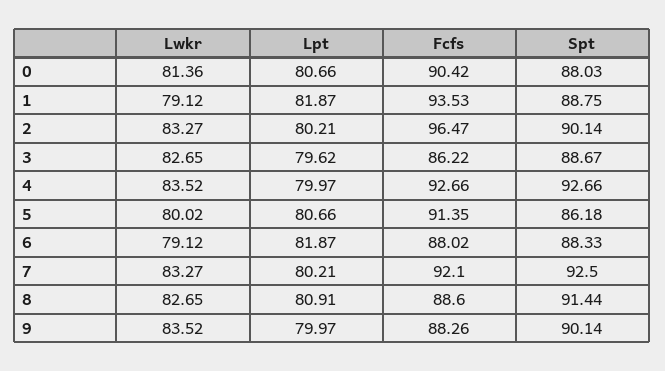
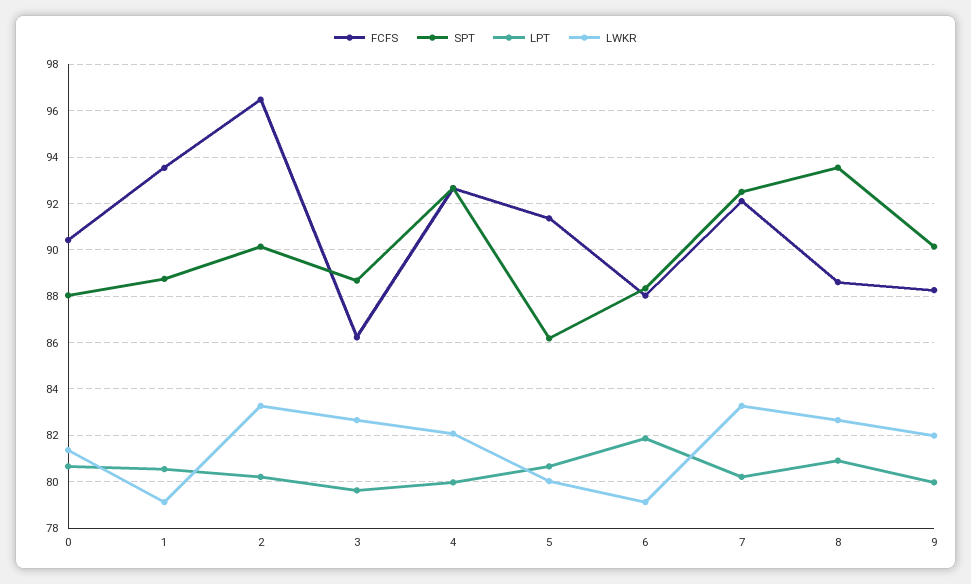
Lpt, 1: 81.87 -> 80.5
Lwkr, 4: 83.52 -> 82
Spt, 8: 91.44 -> 93.5
Lwkr, 9: 83.52 -> 82

